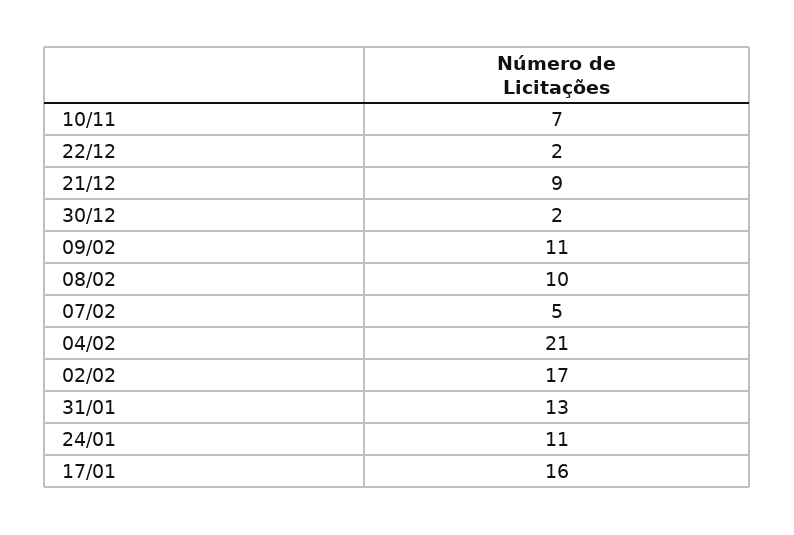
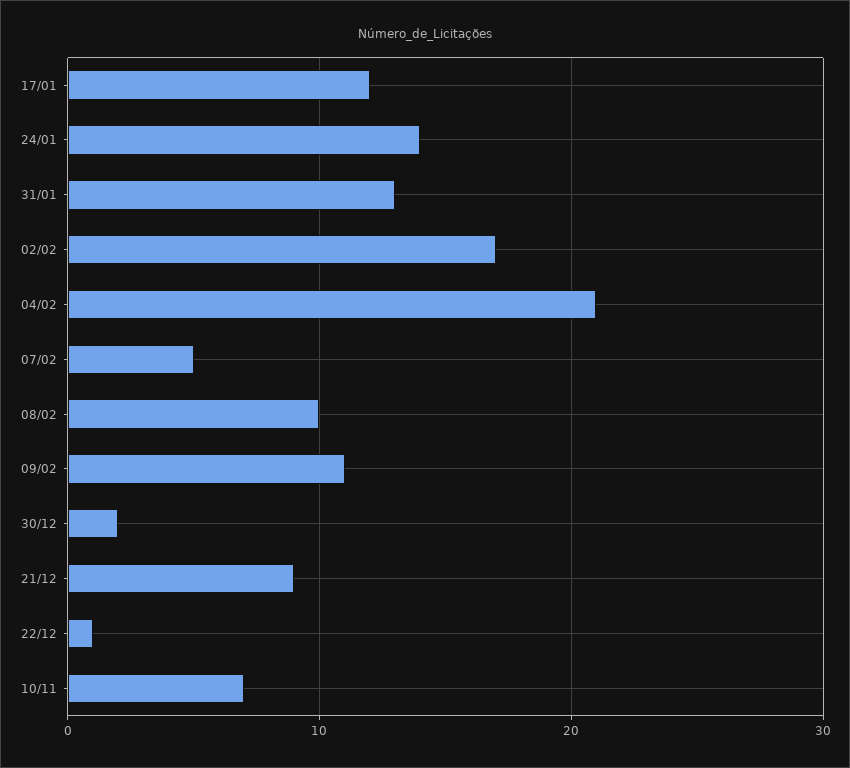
22/12: 2 -> 1
24/01: 11 -> 14
17/01: 16 -> 12

